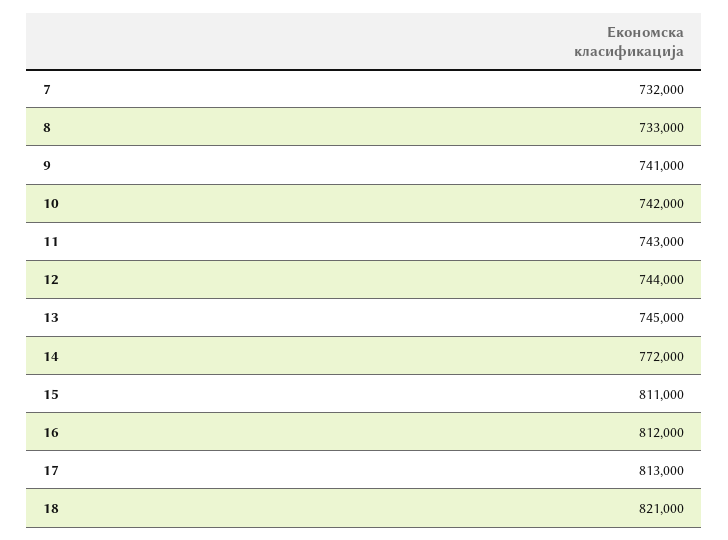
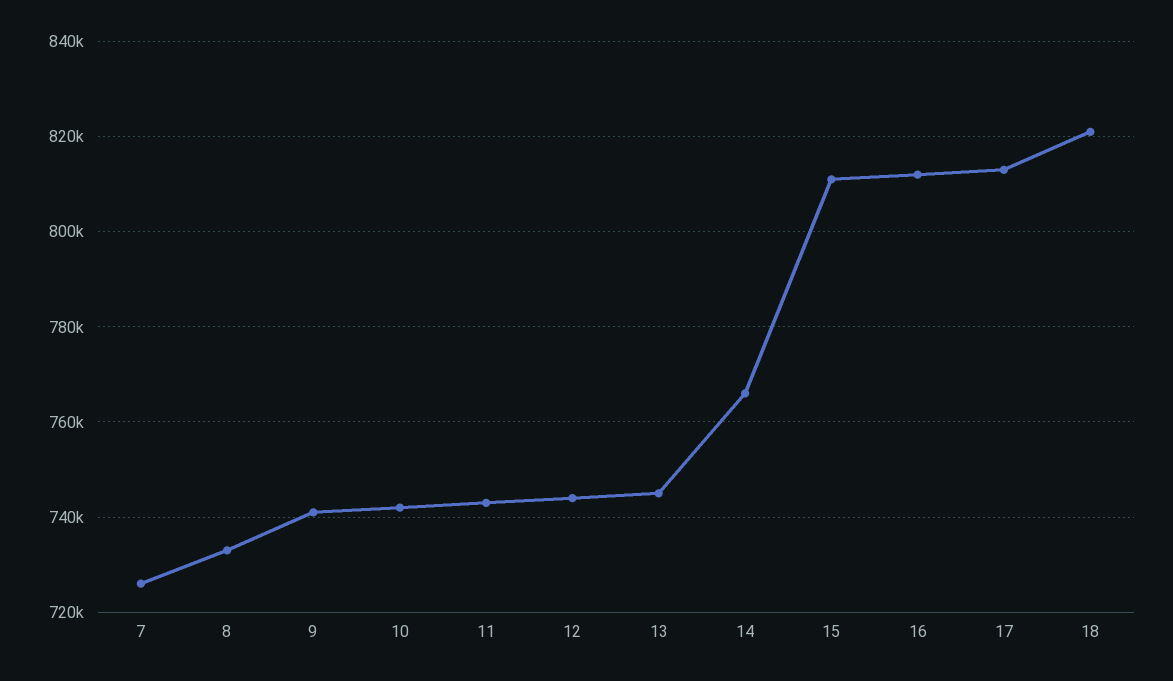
7: 732000 -> 726000
14: 772000 -> 766000

